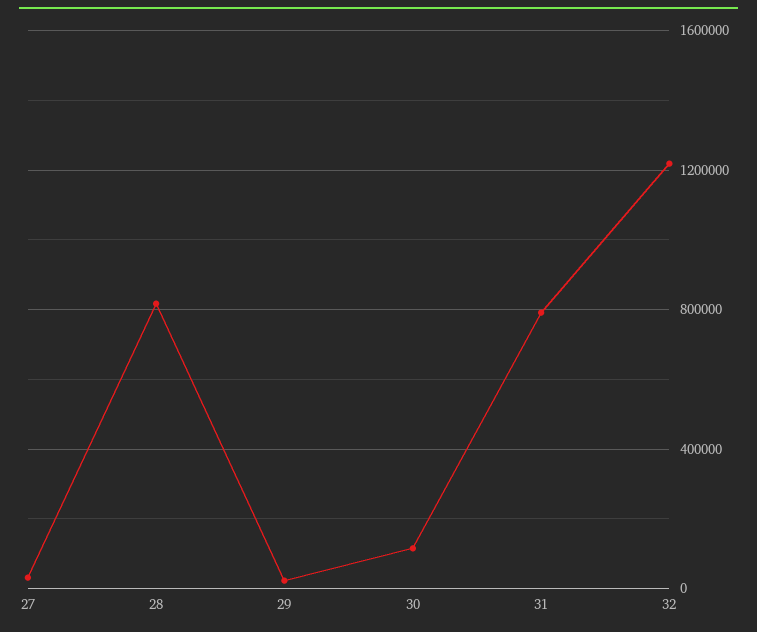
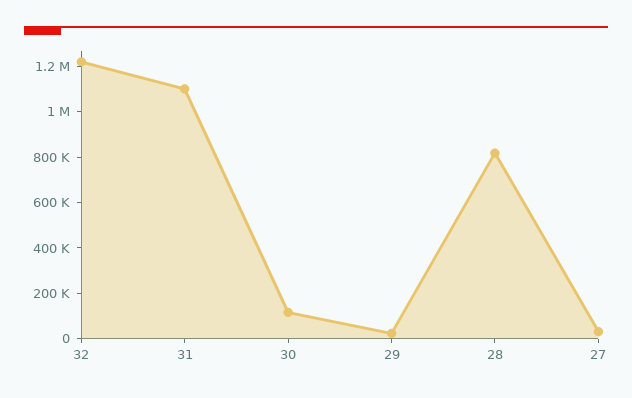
31: 800000 -> 1100000

